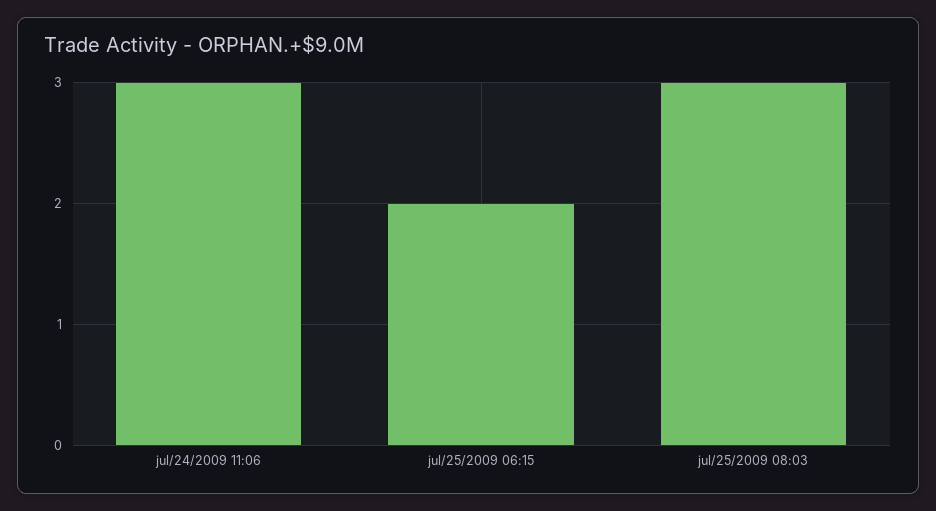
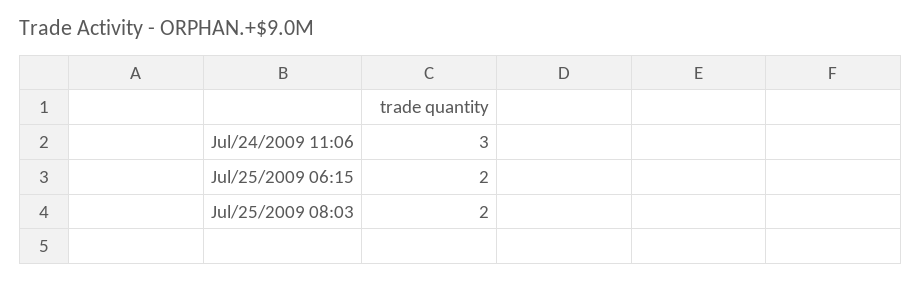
jul/25/2009 08:03: 3 -> 2

